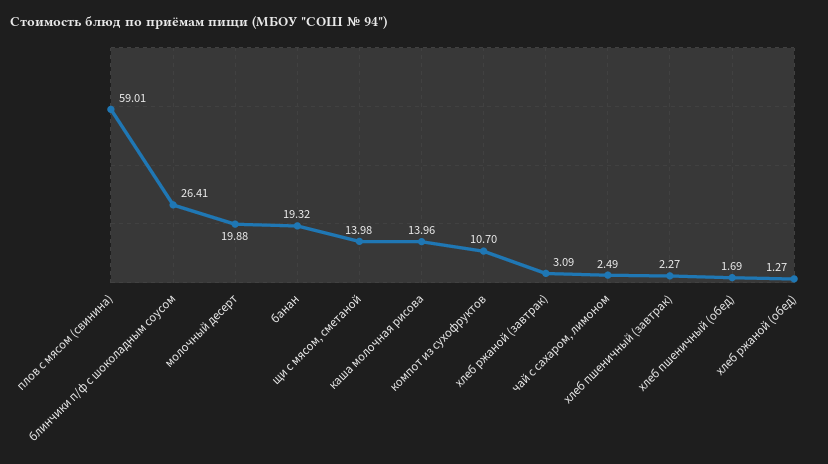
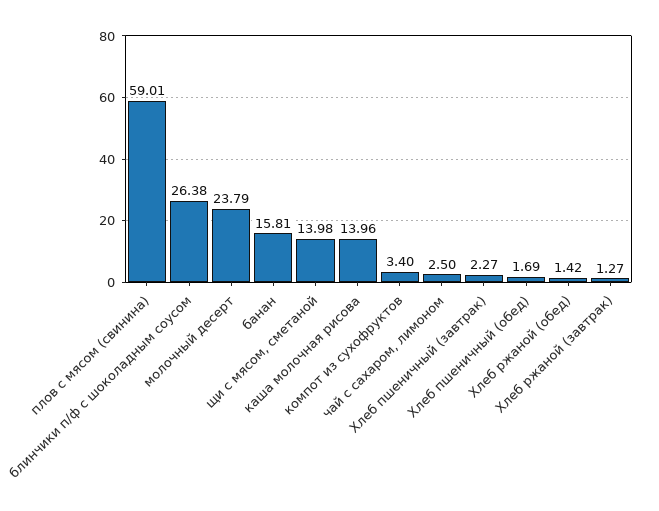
блинчики п/ф с шоколадным соусом: 26.41 -> 26.38
молочный десерт: 19.88 -> 23.79
банан: 19.32 -> 15.81
компот из сухофруктов: 10.7 -> 3.4
хлеб ржаной (завтрак): 3.09 -> 1.27
чай с сахаром, лимоном: 2.49 -> 2.5
хлеб ржаной (обед): 1.27 -> 1.42

